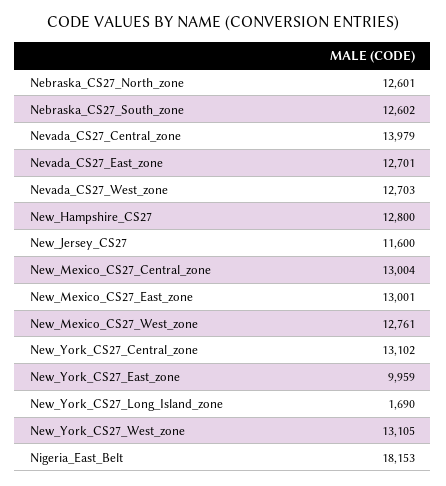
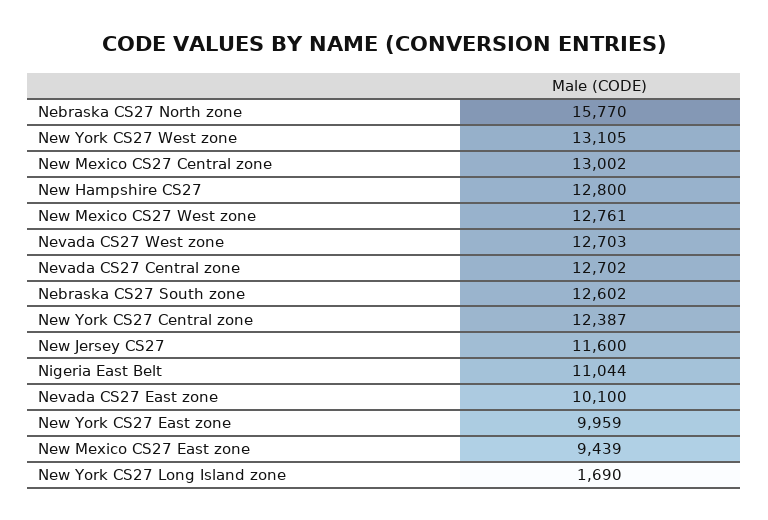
Nebraska_CS27_North_zone: 12601 -> 15770
Nevada_CS27_Central_zone: 13979 -> 12702
Nevada_CS27_East_zone: 12701 -> 10100
New_Mexico_CS27_Central_zone: 13004 -> 13002
New_Mexico_CS27_East_zone: 13001 -> 9439
New_York_CS27_Central_zone: 13102 -> 12387
Nigeria_East_Belt: 18153 -> 11044

